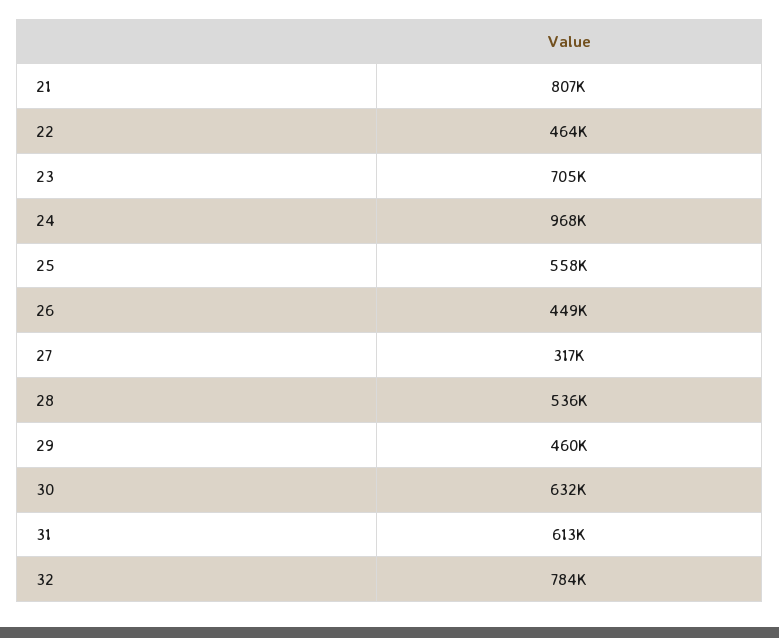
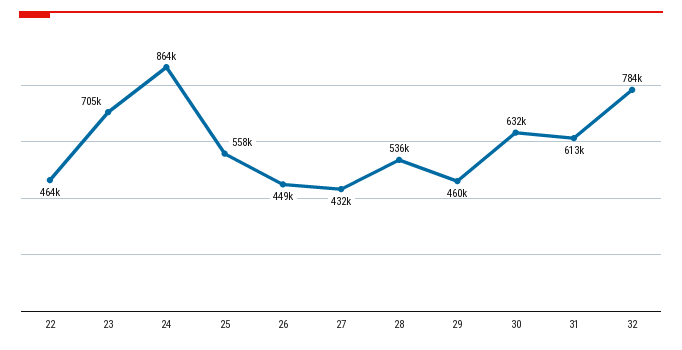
21: 807000 -> none
24: 968000 -> 864000
27: 317000 -> 432000

